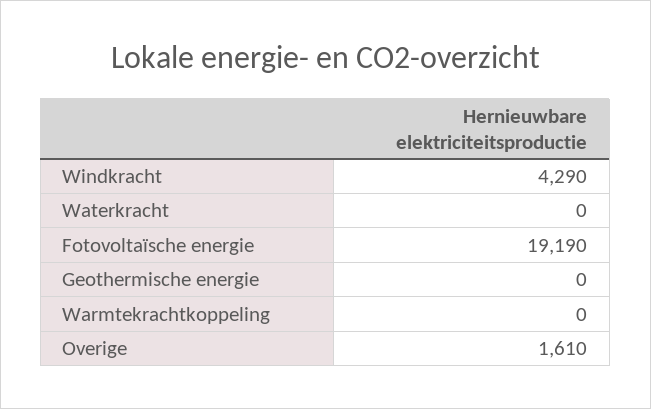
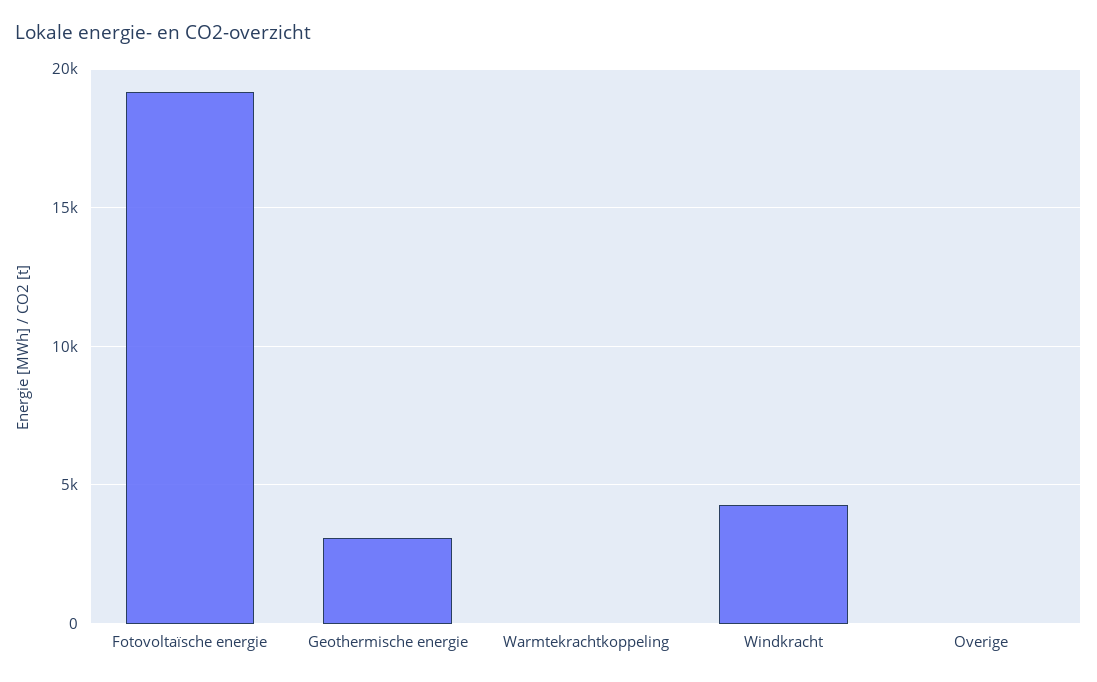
Waterkracht: 0 -> none
Geothermische energie: 0 -> 3000
Overige: 1610 -> 0

